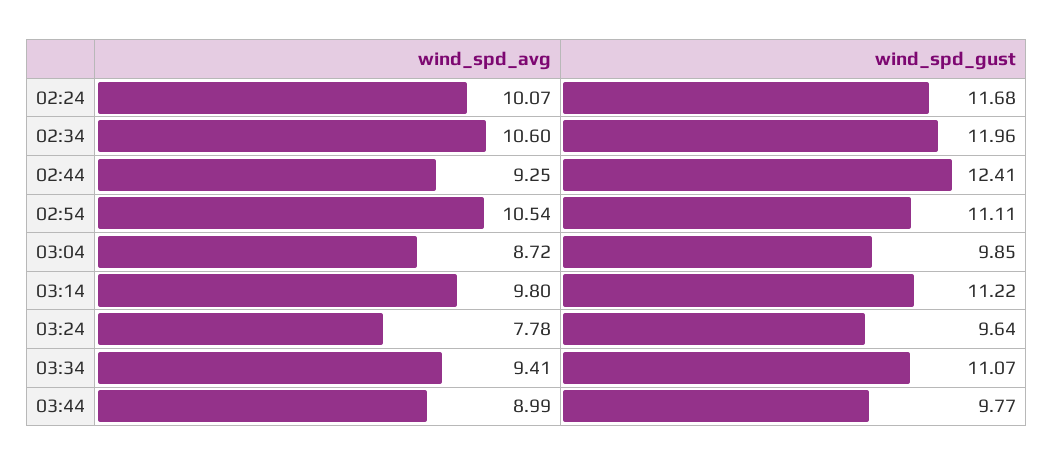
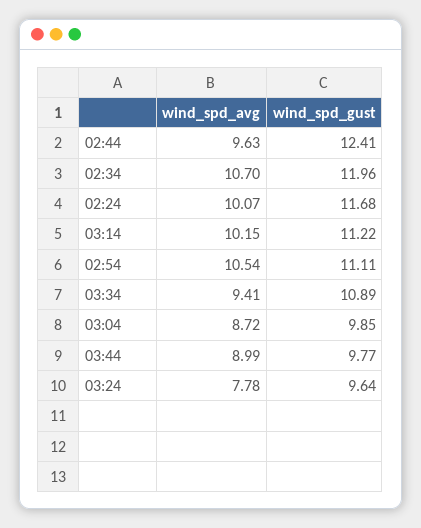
wind_spd_avg, 02:34: 10.6 -> 10.7
wind_spd_avg, 02:44: 9.25 -> 9.63
wind_spd_avg, 03:14: 9.8 -> 10.15
wind_spd_gust, 03:34: 11.07 -> 10.89

